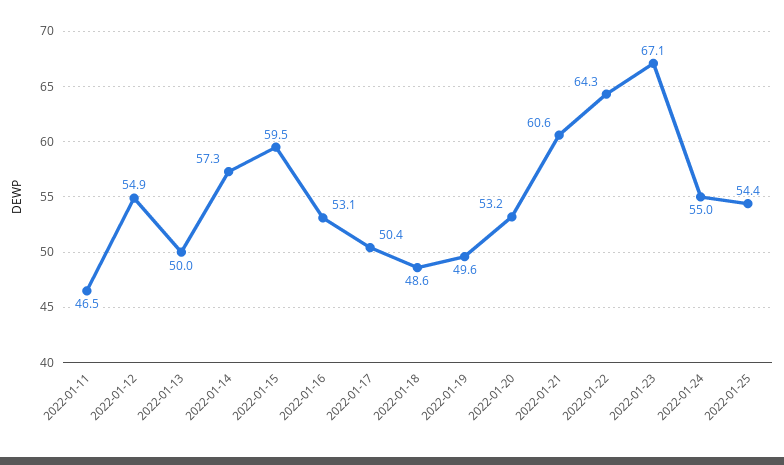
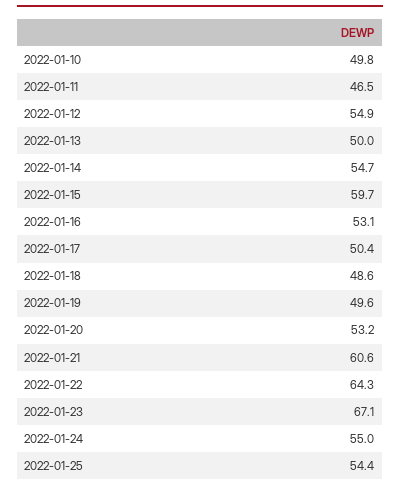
2022-01-14: 57.3 -> 54.7
2022-01-15: 59.5 -> 59.7
2022-01-10: none -> 49.8

